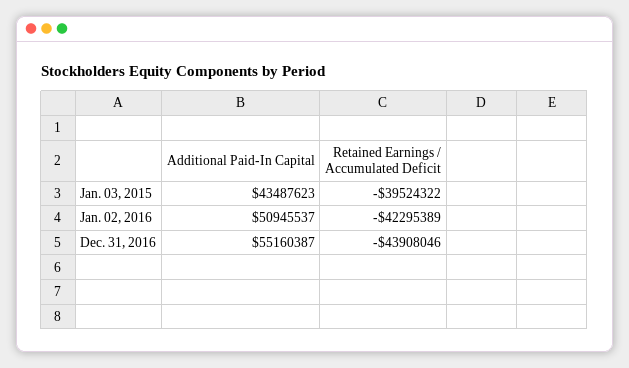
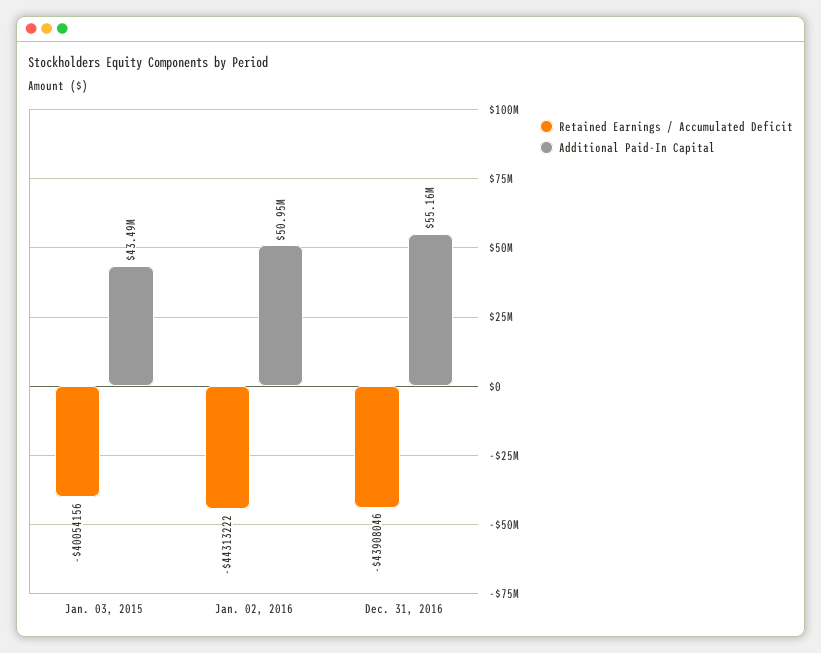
Retained Earnings / Accumulated Deficit, Jan. 03, 2015: -39524322 -> -40054156
Retained Earnings / Accumulated Deficit, Jan. 02, 2016: -42295389 -> -44313222

